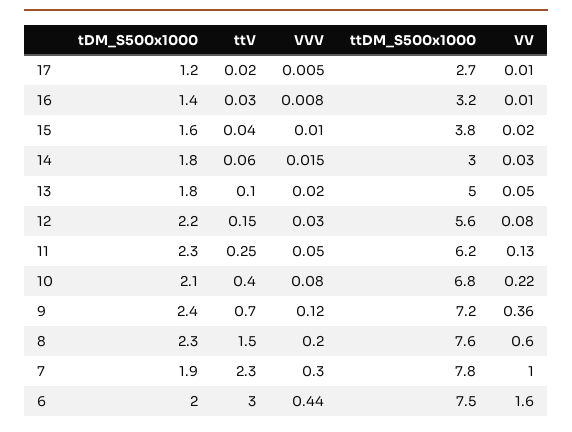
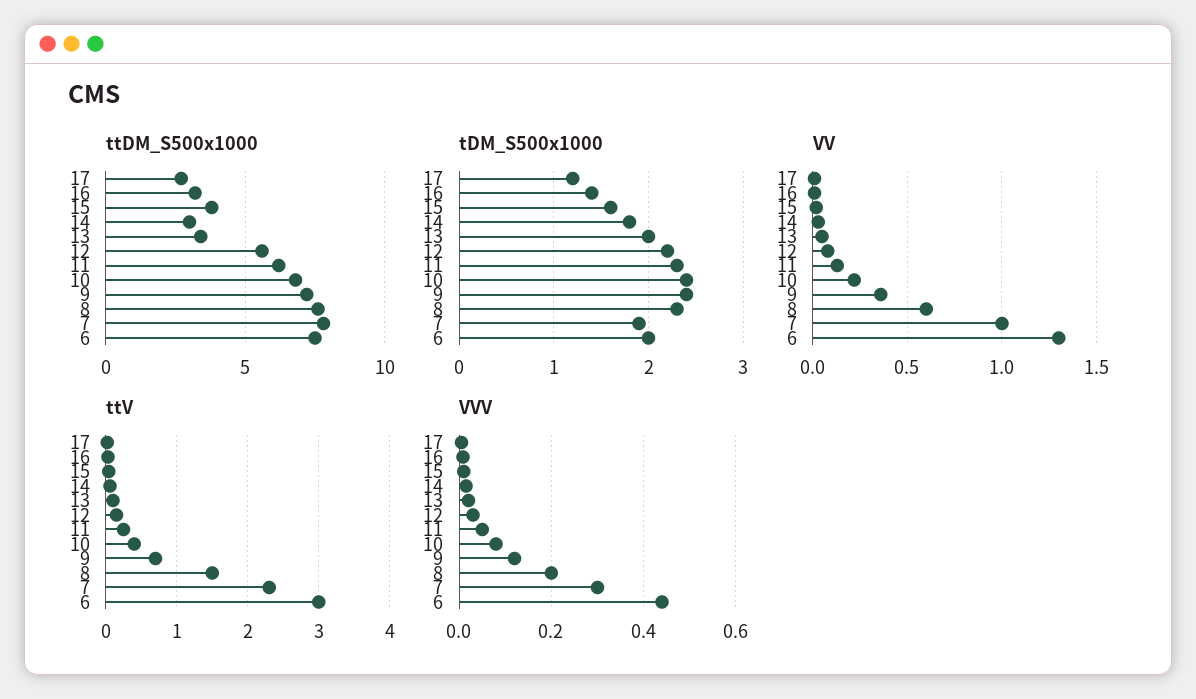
tDM_S500x1000, 13: 1.8 -> 2
ttDM_S500x1000, 13: 5 -> 3.5
tDM_S500x1000, 10: 2.1 -> 2.4
VV, 6: 1.6 -> 1.3

